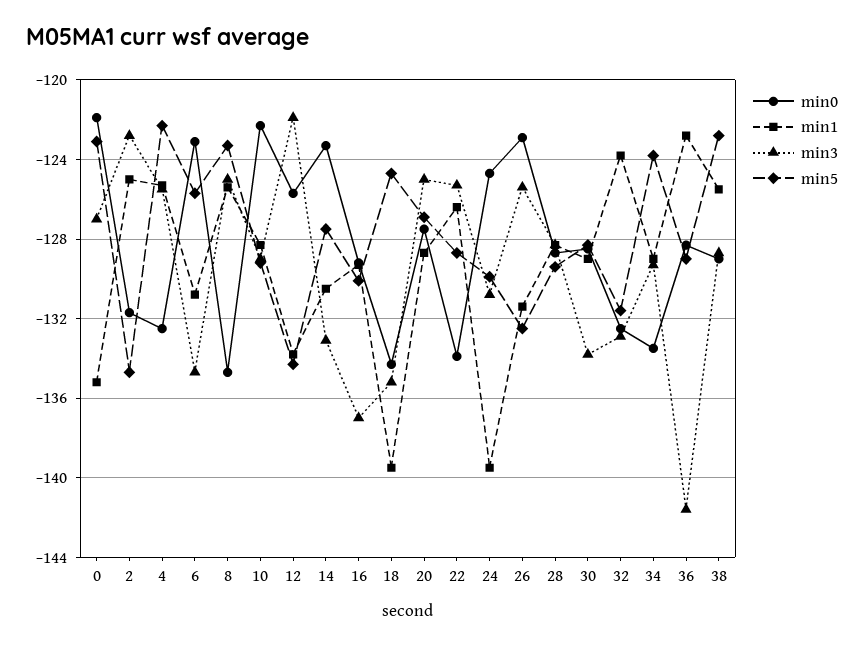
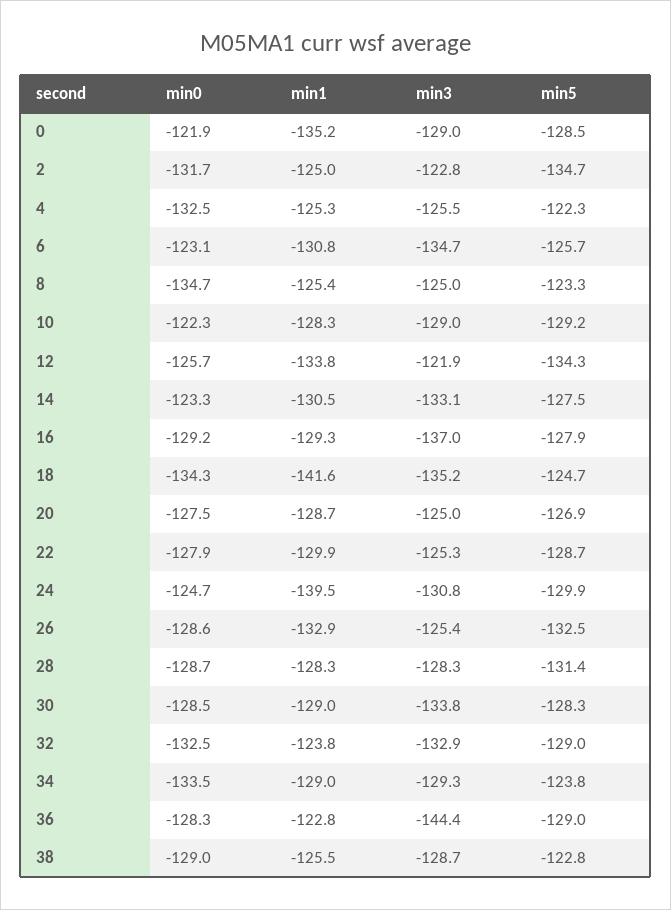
min3, 0: -127 -> -129
min5, 0: -123 -> -128.5
min5, 16: -130 -> -127.9
min1, 18: -139.5 -> -141.6
min0, 22: -134 -> -127.9
min1, 22: -126.5 -> -129.9
min0, 26: -123 -> -128.6
min1, 26: -131.5 -> -132.9
min5, 28: -129.5 -> -131.4
min5, 32: -131.5 -> -129
min3, 36: -141.5 -> -144.4

